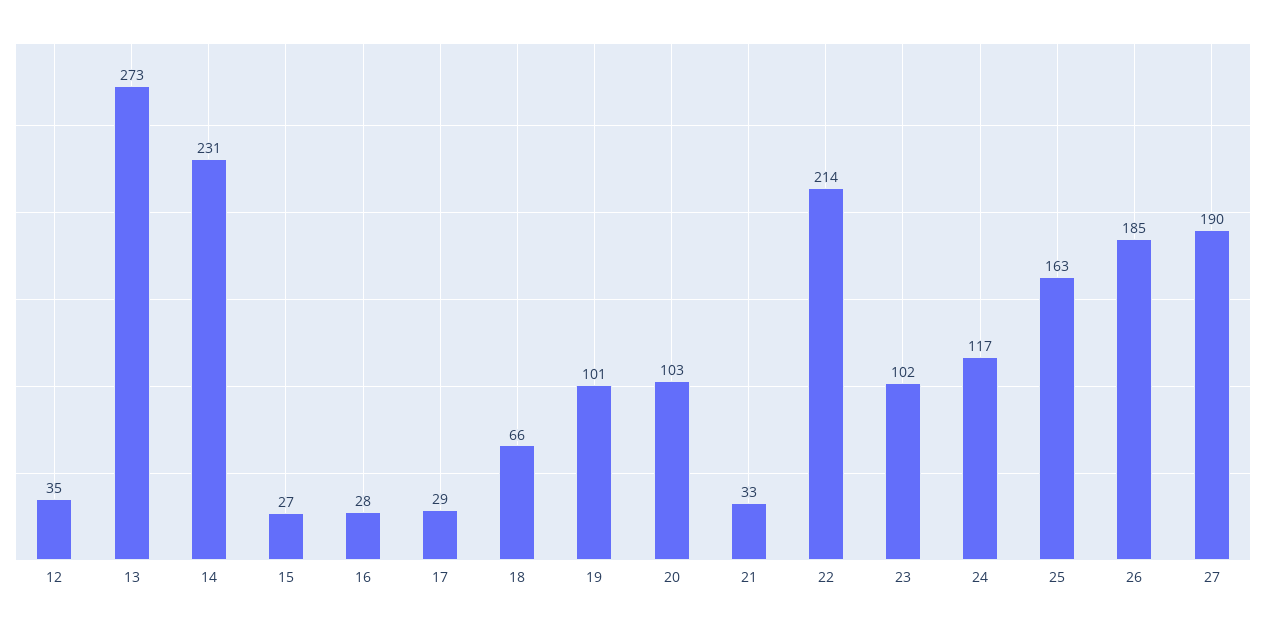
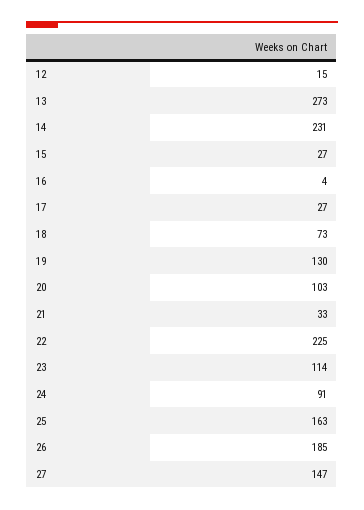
12: 35 -> 15
16: 28 -> 4
17: 29 -> 27
18: 66 -> 73
19: 101 -> 130
22: 214 -> 225
23: 102 -> 114
24: 117 -> 91
27: 190 -> 147

